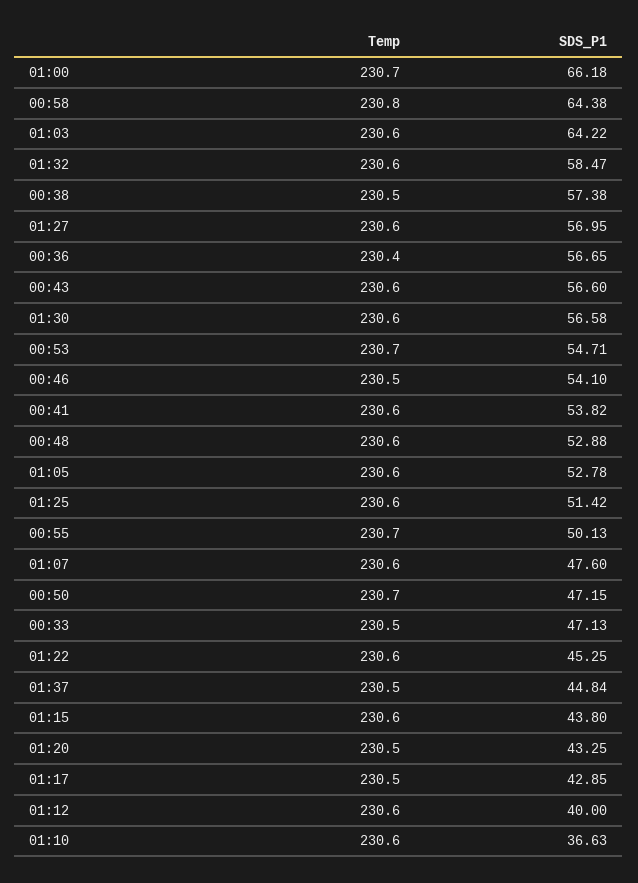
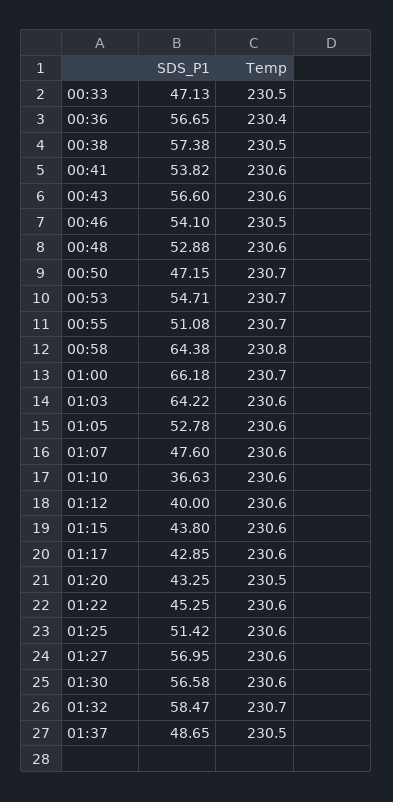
Temp, 01:32: 230.6 -> 230.7
SDS_P1, 00:55: 50.13 -> 51.08
SDS_P1, 01:37: 44.84 -> 48.65
Temp, 01:17: 230.5 -> 230.6

